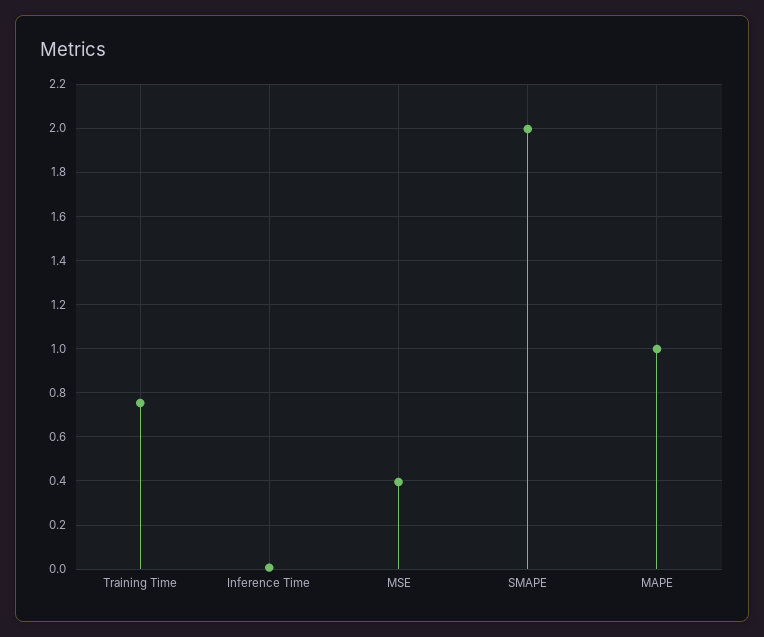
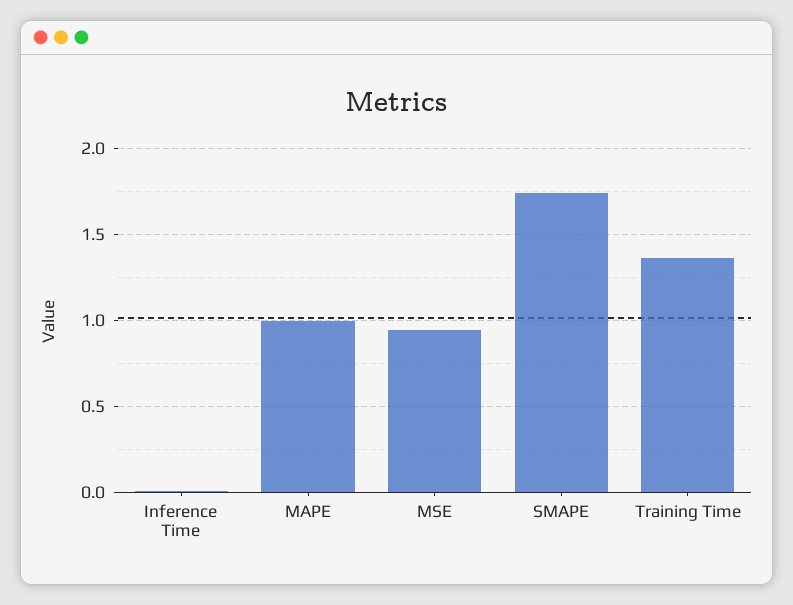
Training Time: 0.75 -> 1.35
MSE: 0.4 -> 0.95
SMAPE: 2 -> 1.75

